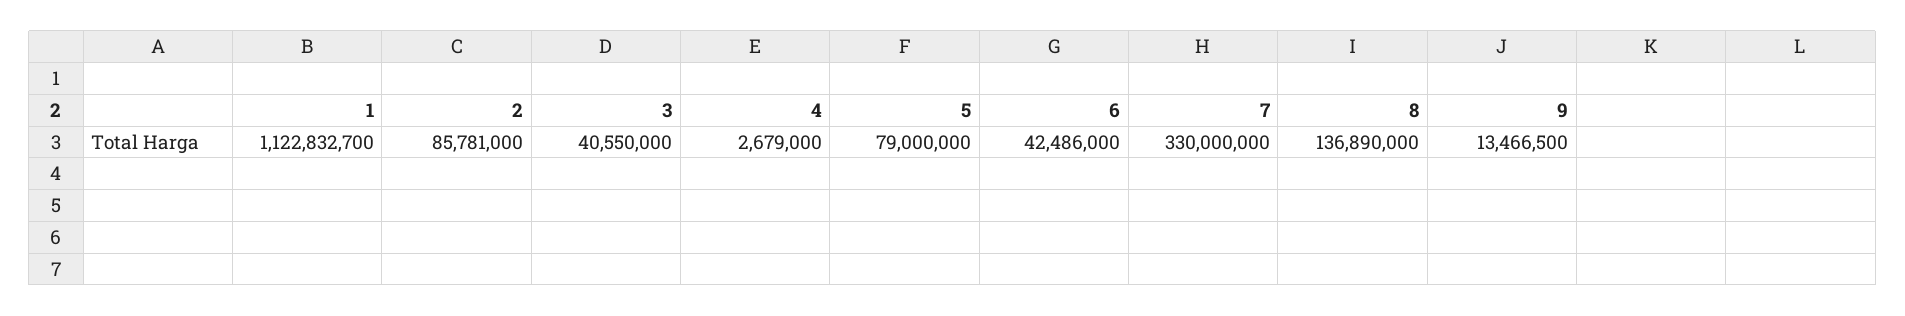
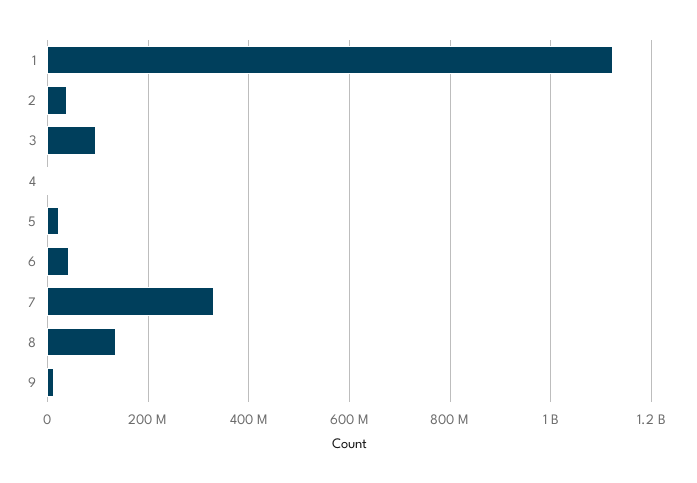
2: 85781000 -> 40000000
3: 40550000 -> 100000000
5: 79000000 -> 20000000

